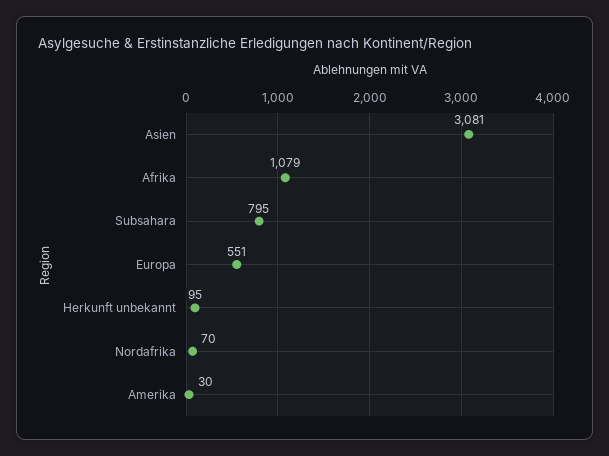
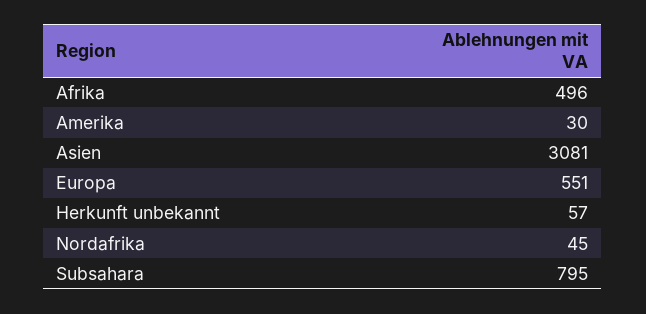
Afrika: 1079 -> 496
Herkunft unbekannt: 95 -> 57
Nordafrika: 70 -> 45

